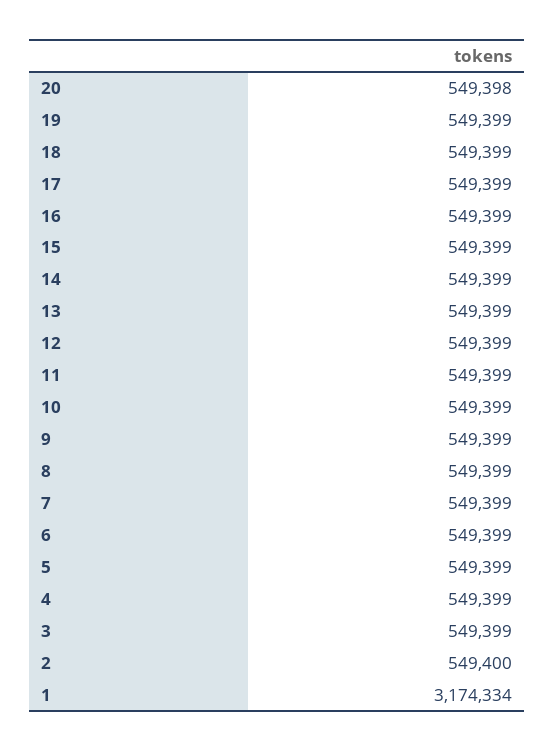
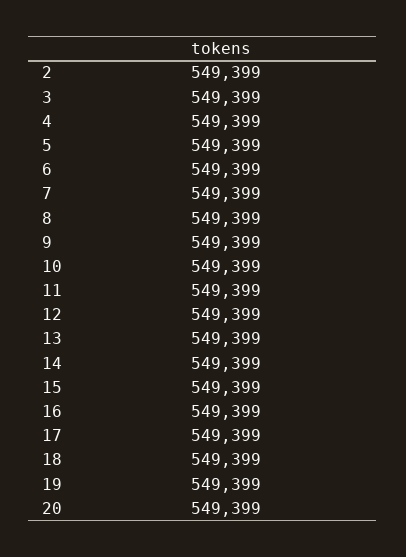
20: 549398 -> 549399
2: 549400 -> 549399
1: 3174334 -> none

